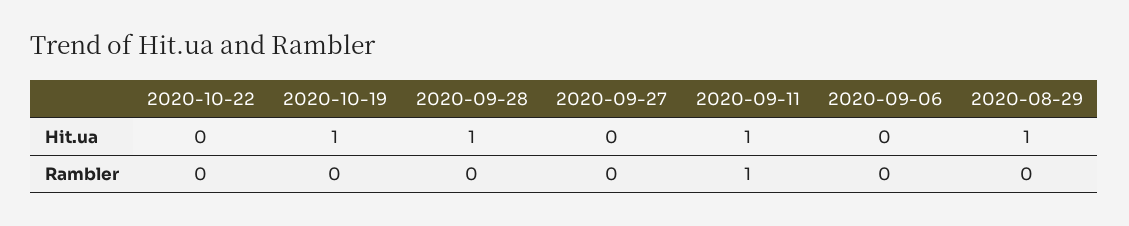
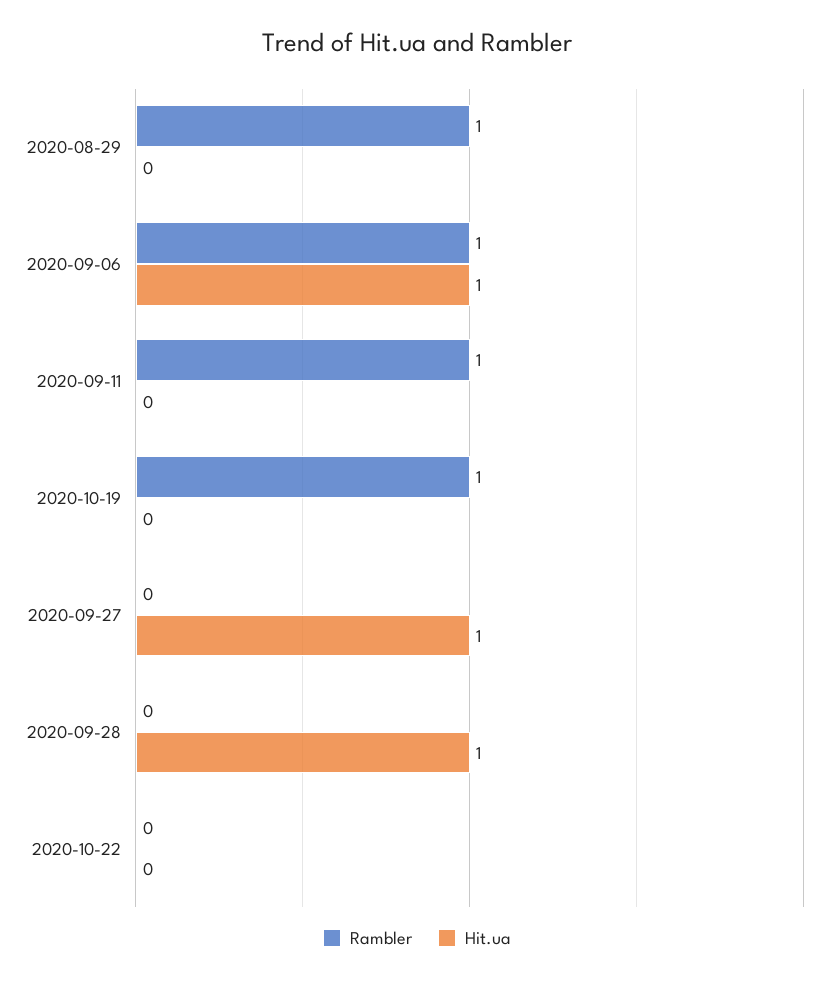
Hit.ua, 2020-10-19: 1 -> 0
Hit.ua, 2020-09-27: 0 -> 1
Hit.ua, 2020-09-11: 1 -> 0
Hit.ua, 2020-09-06: 0 -> 1
Hit.ua, 2020-08-29: 1 -> 0
Rambler, 2020-10-19: 0 -> 1
Rambler, 2020-09-06: 0 -> 1
Rambler, 2020-08-29: 0 -> 1

